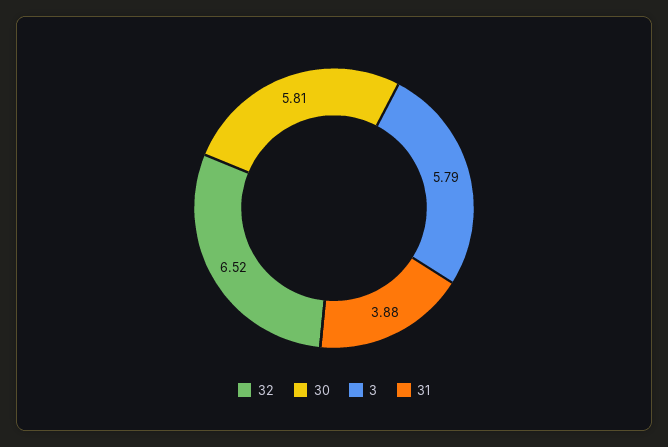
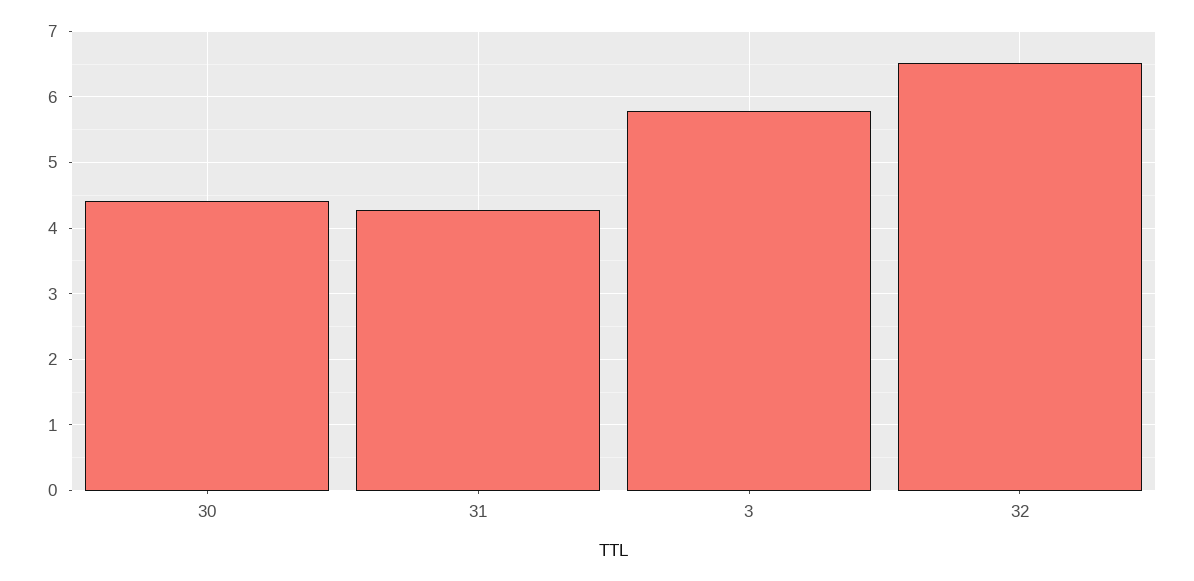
30: 5.81 -> 4.4
31: 3.88 -> 4.3

